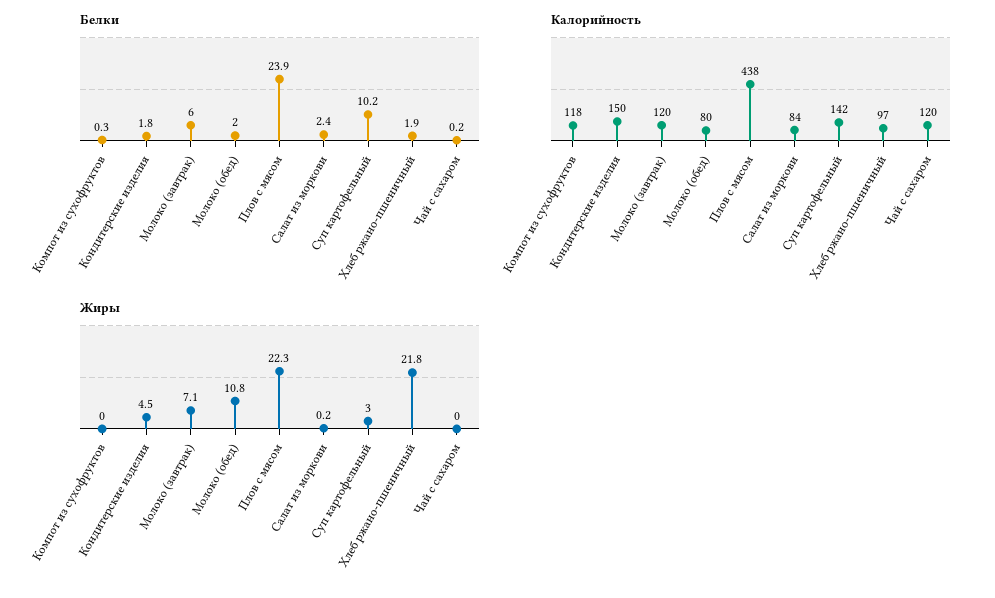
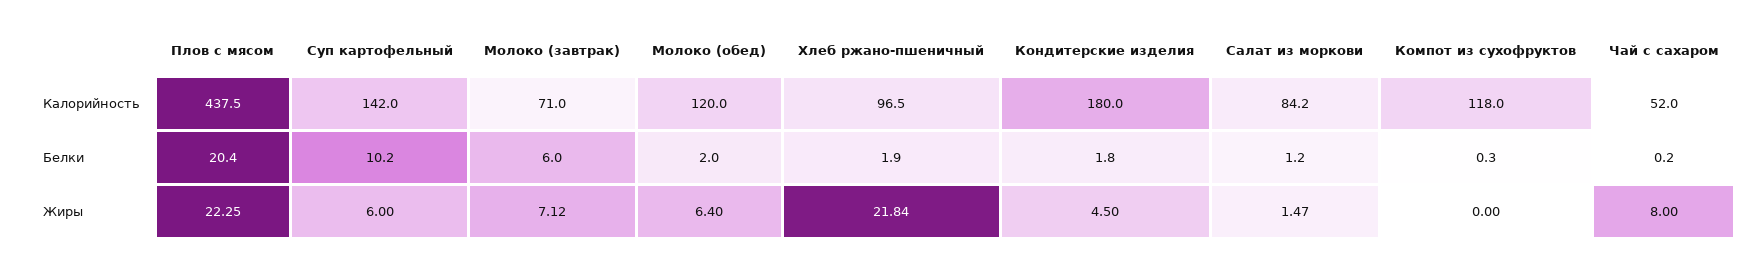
Белки, Плов с мясом: 23.9 -> 20.4
Белки, Салат из моркови: 2.4 -> 1.2
Калорийность, Кондитерские изделия: 150 -> 180
Калорийность, Молоко (завтрак): 120 -> 71
Калорийность, Молоко (обед): 80 -> 120
Калорийность, Чай с сахаром: 120 -> 52
Жиры, Молоко (обед): 10.8 -> 6.4
Жиры, Салат из моркови: 0.2 -> 1.47
Жиры, Суп картофельный: 3 -> 6
Жиры, Чай с сахаром: 0 -> 8

